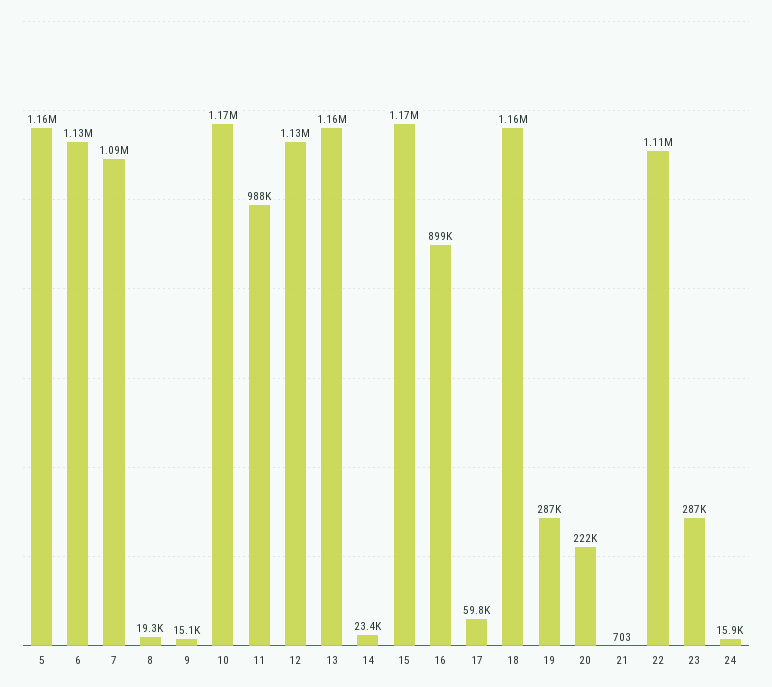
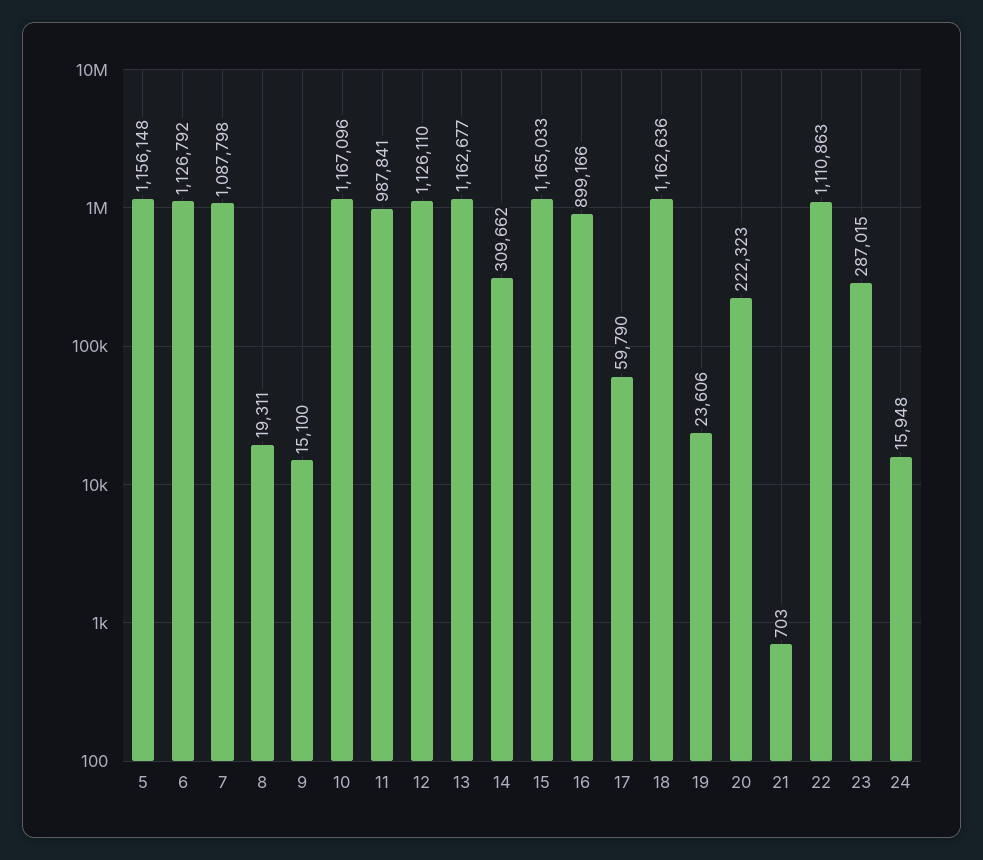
14: 23400 -> 309662
19: 287000 -> 23606

